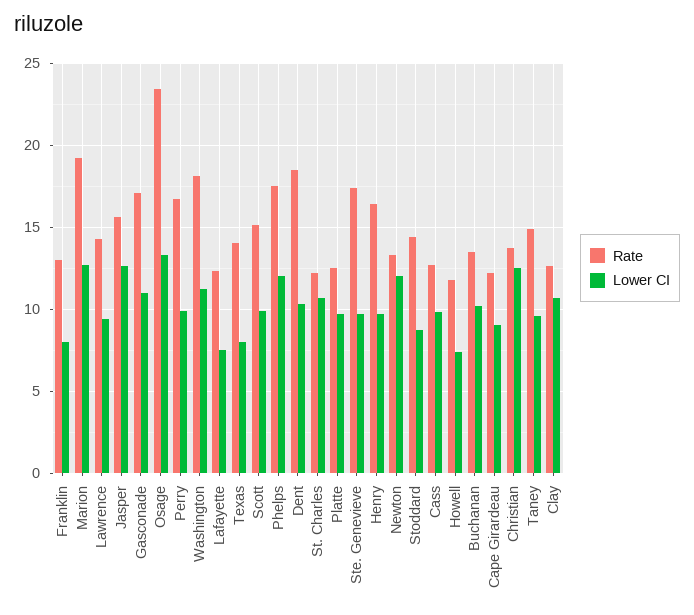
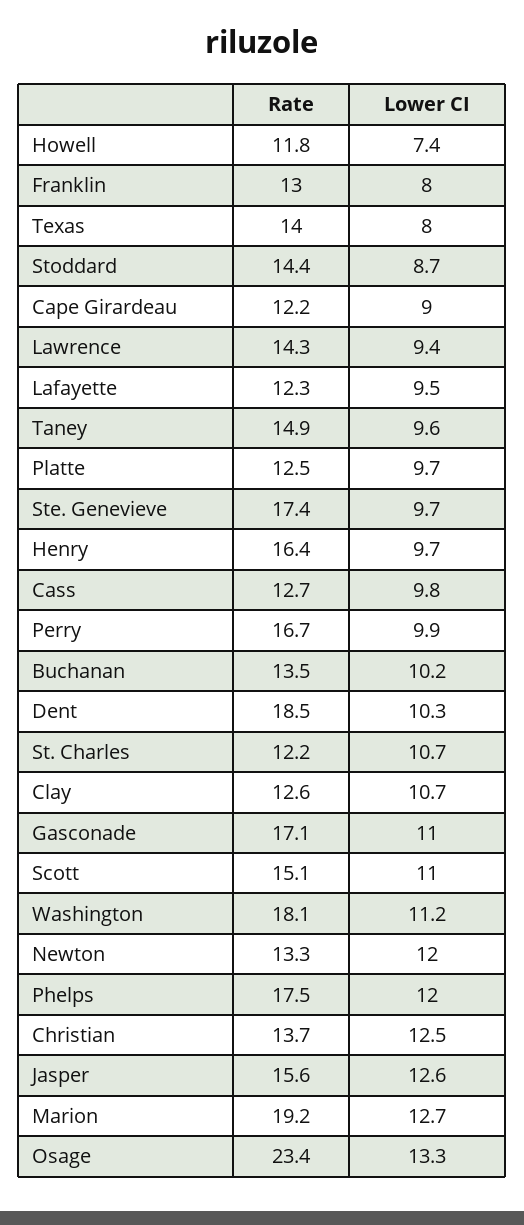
Lower CI, Lafayette: 7.5 -> 9.5
Lower CI, Scott: 10 -> 11

